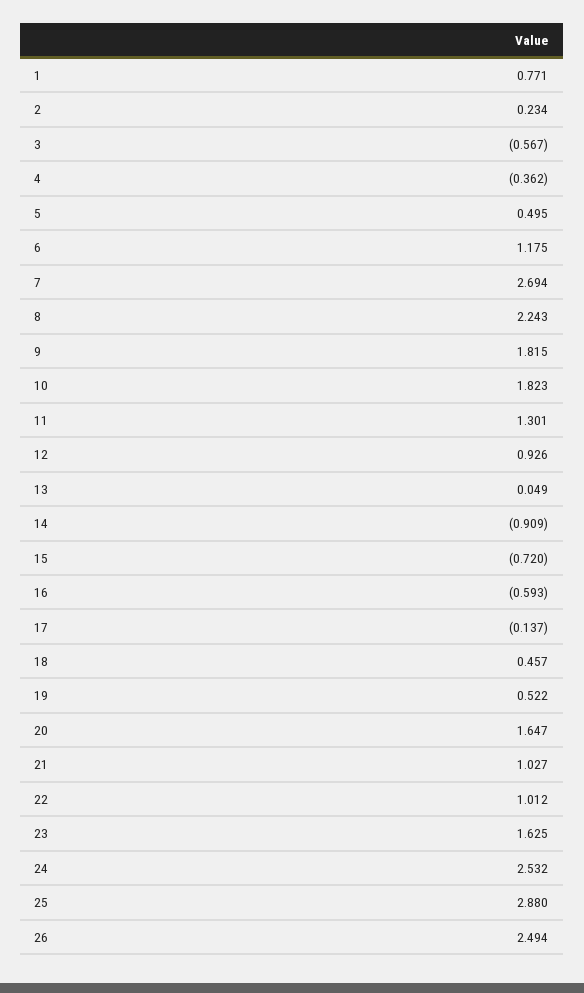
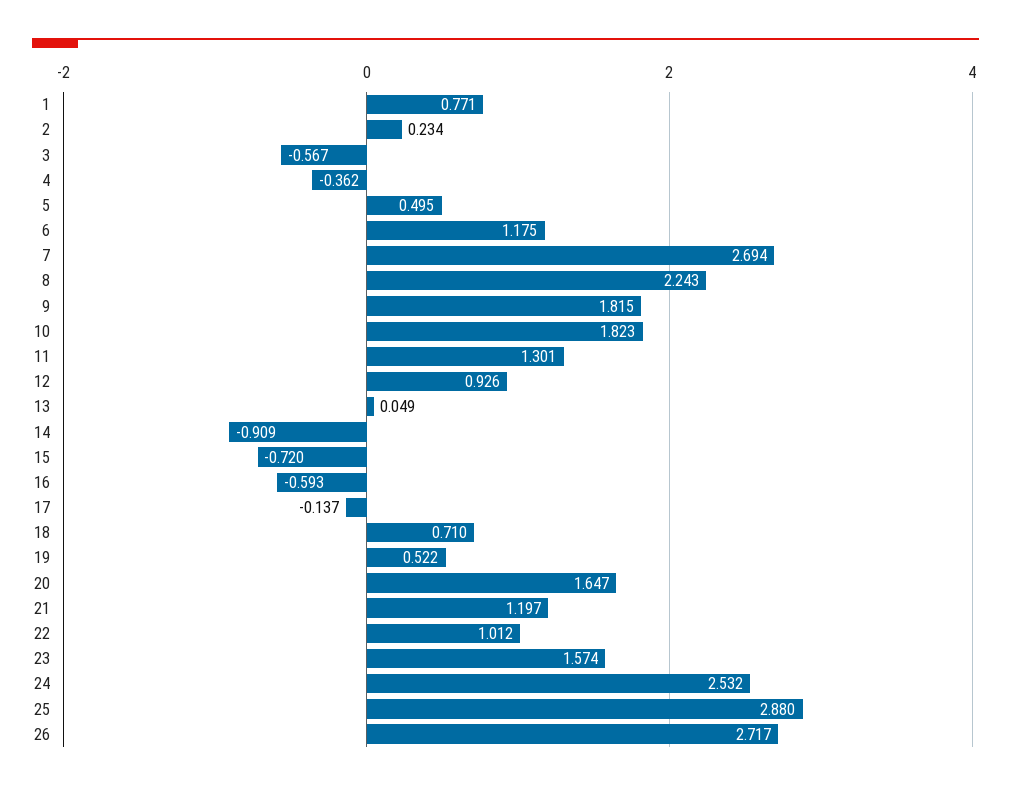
18: 0.457 -> 0.71
21: 1.027 -> 1.197
23: 1.625 -> 1.574
26: 2.494 -> 2.717

